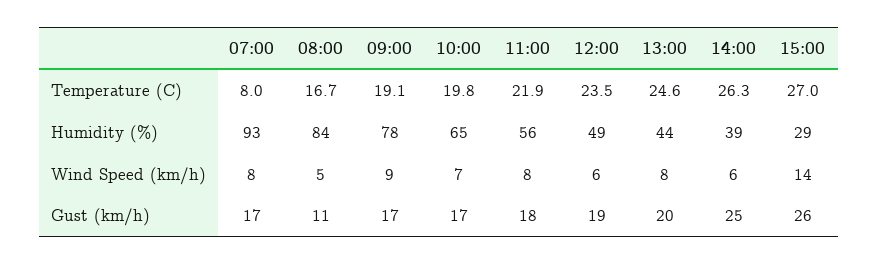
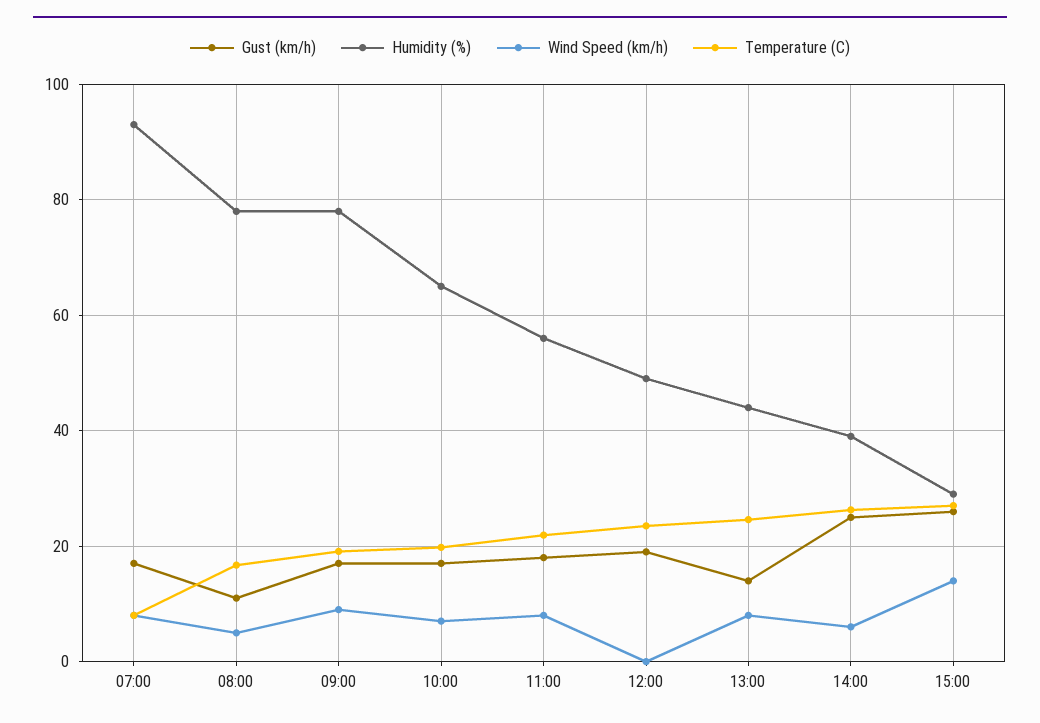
Humidity (%), 08:00: 84 -> 78
Wind Speed (km/h), 12:00: 6 -> 0
Gust (km/h), 13:00: 20 -> 14

